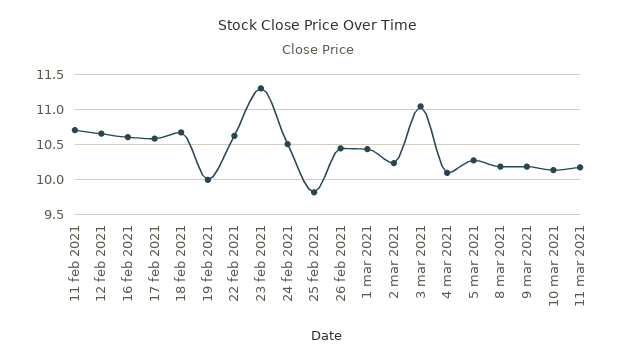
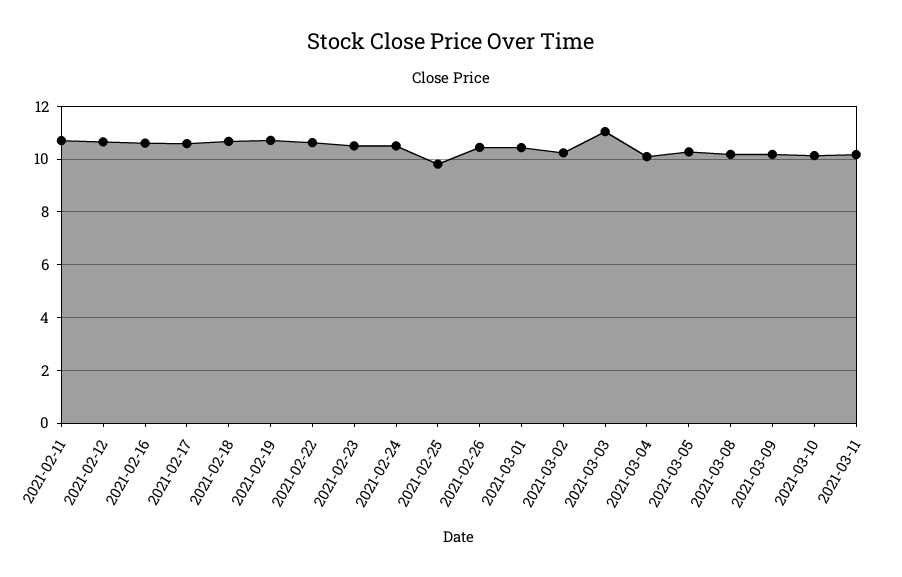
19 feb 2021: 10 -> 10.75
23 feb 2021: 11.3 -> 10.5

